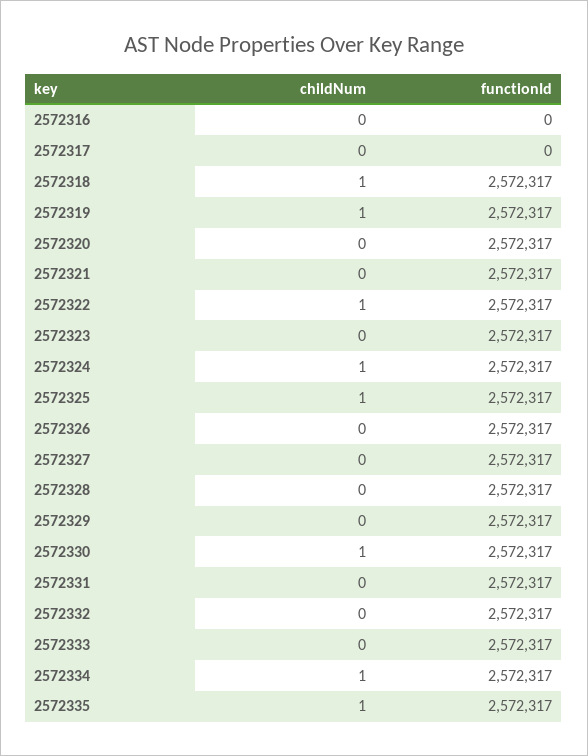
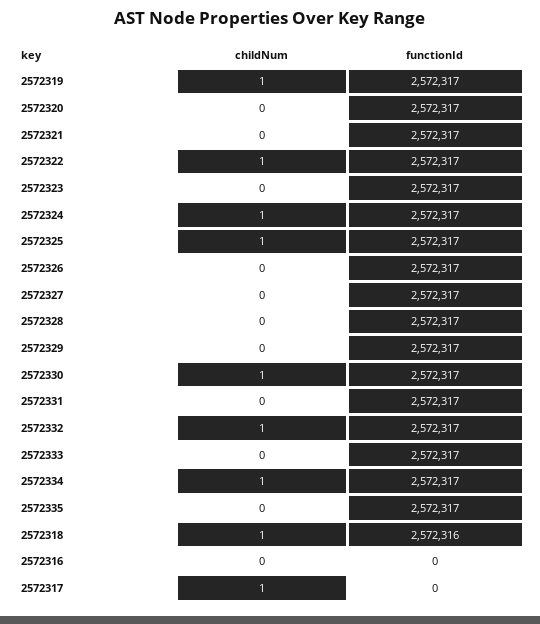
childNum, 2572317: 0 -> 1
functionId, 2572318: 2572317 -> 2572316
childNum, 2572332: 0 -> 1
childNum, 2572335: 1 -> 0

